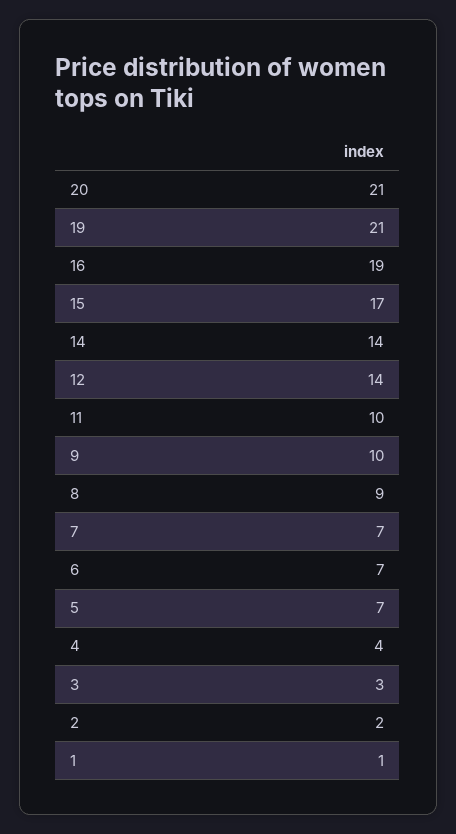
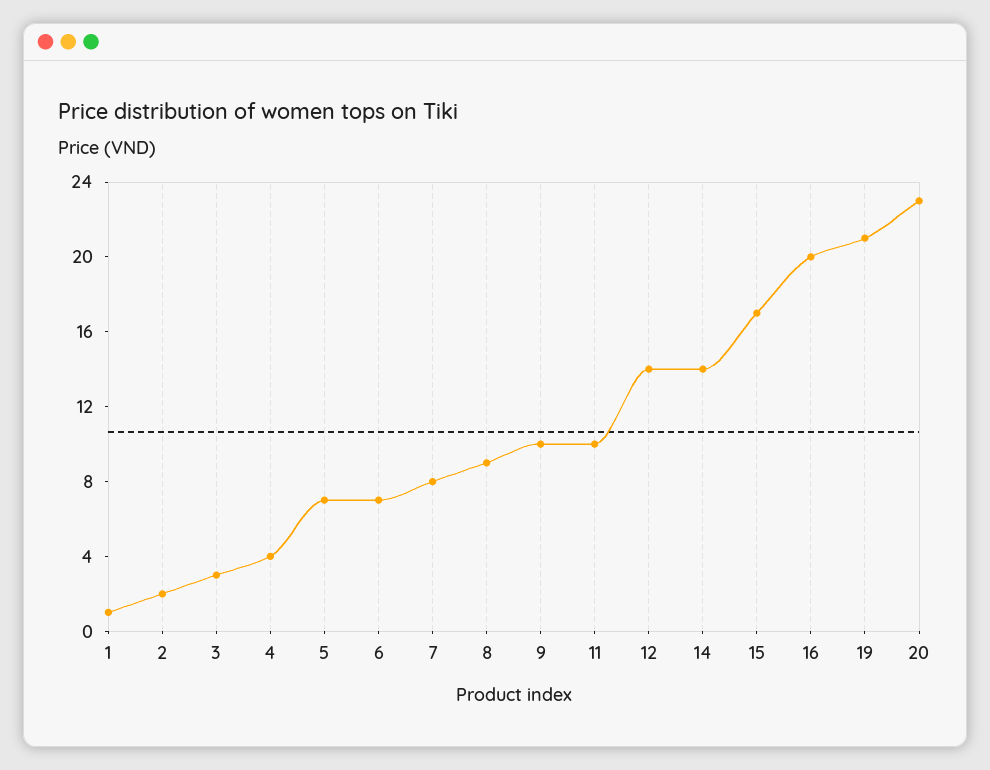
20: 21 -> 23
16: 19 -> 20
7: 7 -> 8

